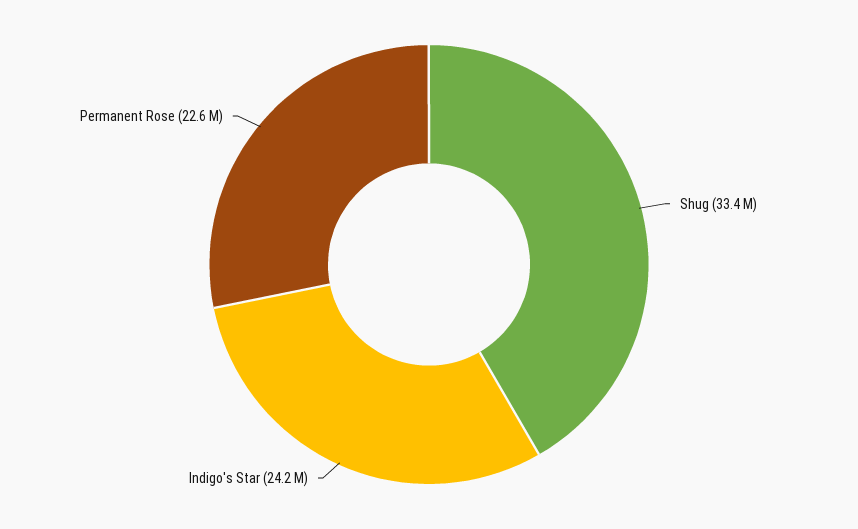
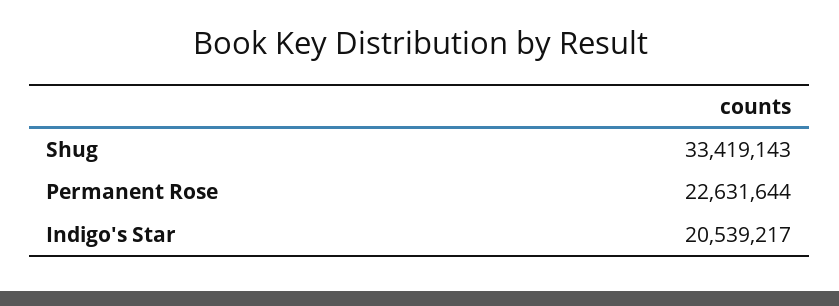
Indigo's Star: 24200000 -> 20539217

